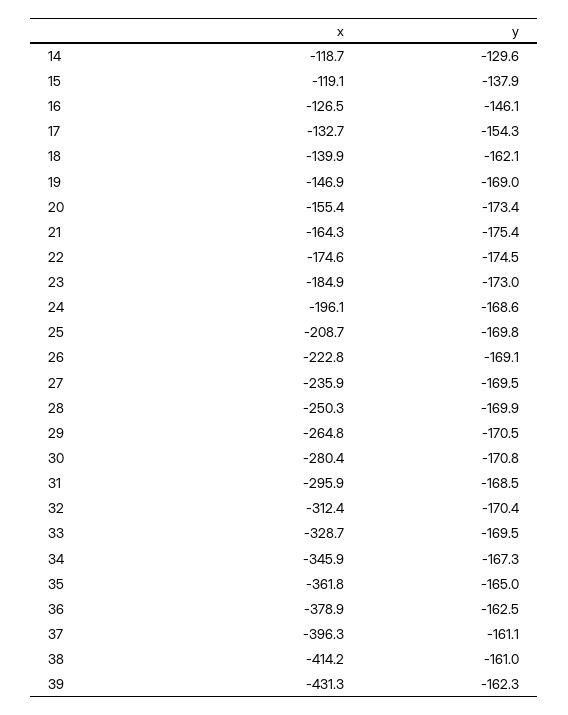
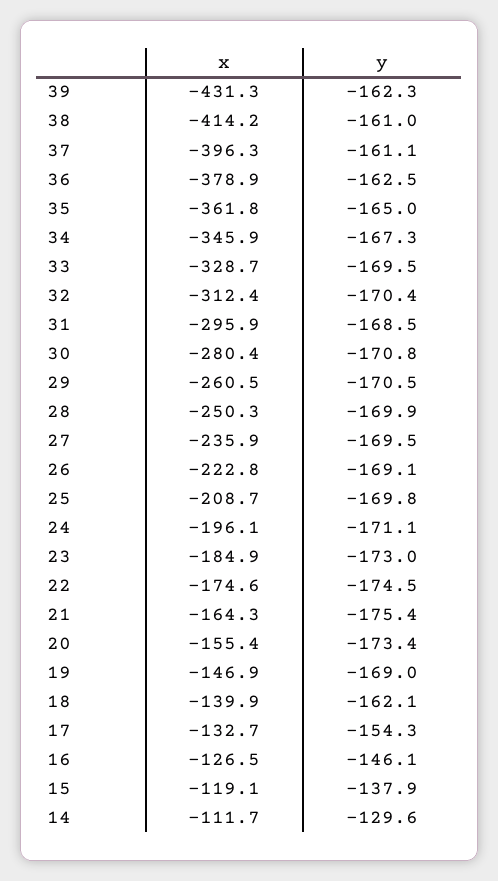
x, 14: -118.7 -> -111.7
y, 24: -168.6 -> -171.1
x, 29: -264.8 -> -260.5

